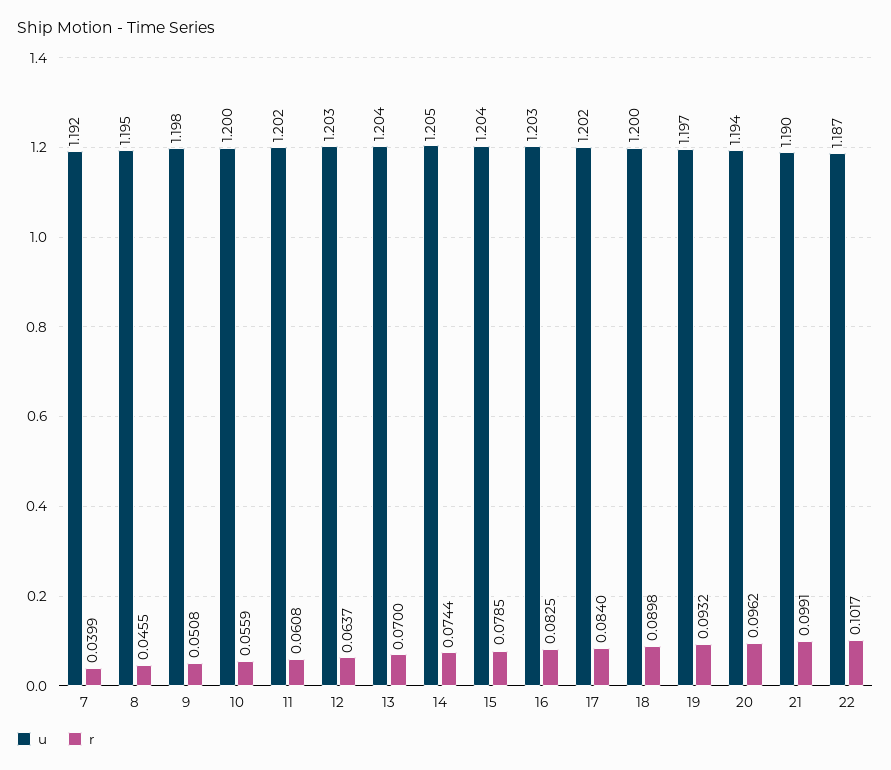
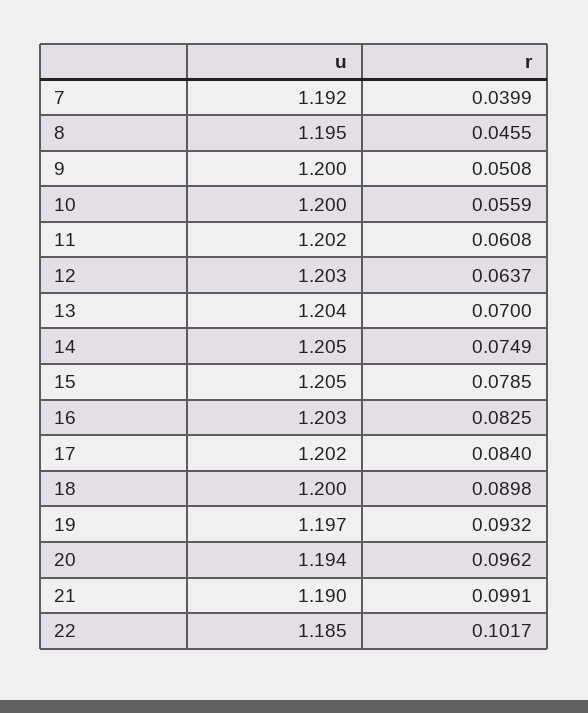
u, 9: 1.198 -> 1.2
r, 14: 0.0744 -> 0.0749
u, 15: 1.204 -> 1.205
u, 22: 1.187 -> 1.185

